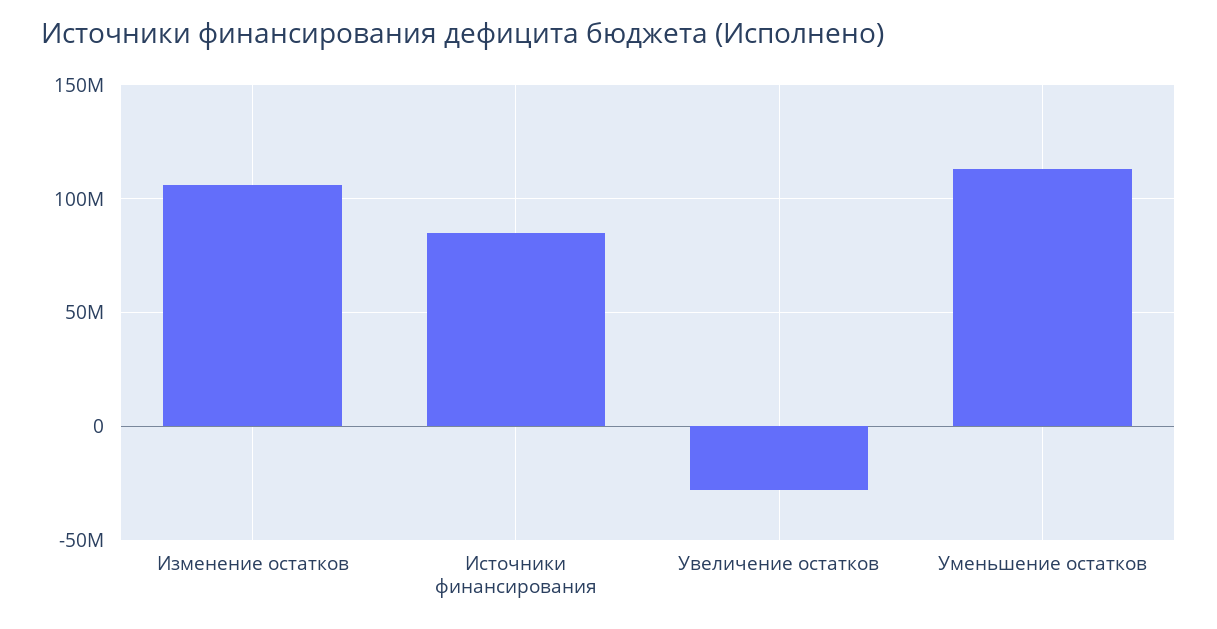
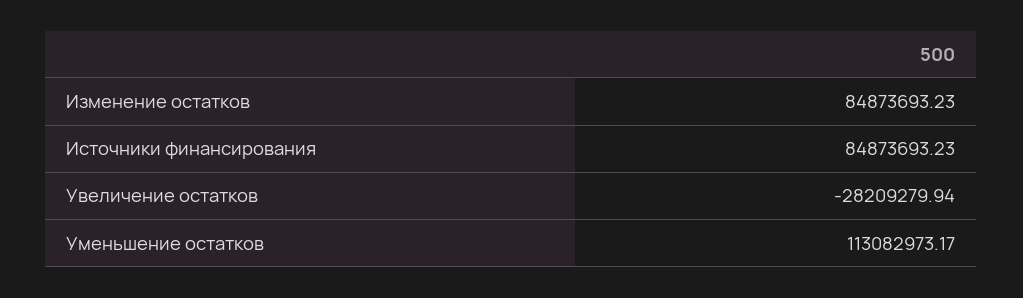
Изменение остатков: 105000000 -> 84873693.23

